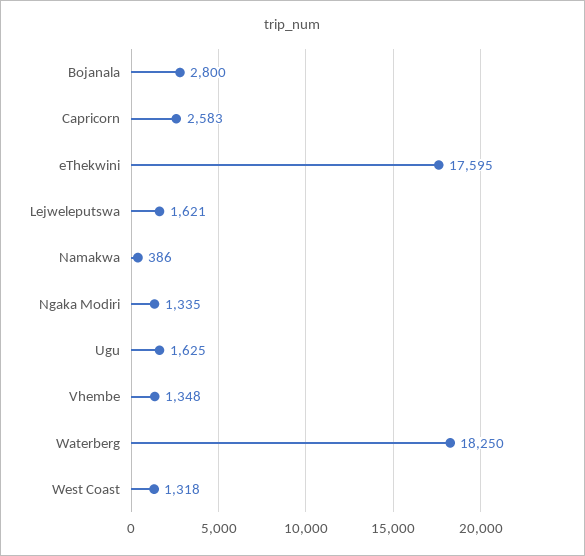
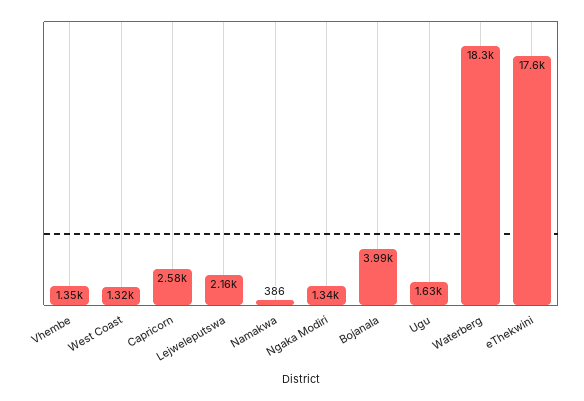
Bojanala: 2800 -> 3990
Lejweleputswa: 1621 -> 2160

